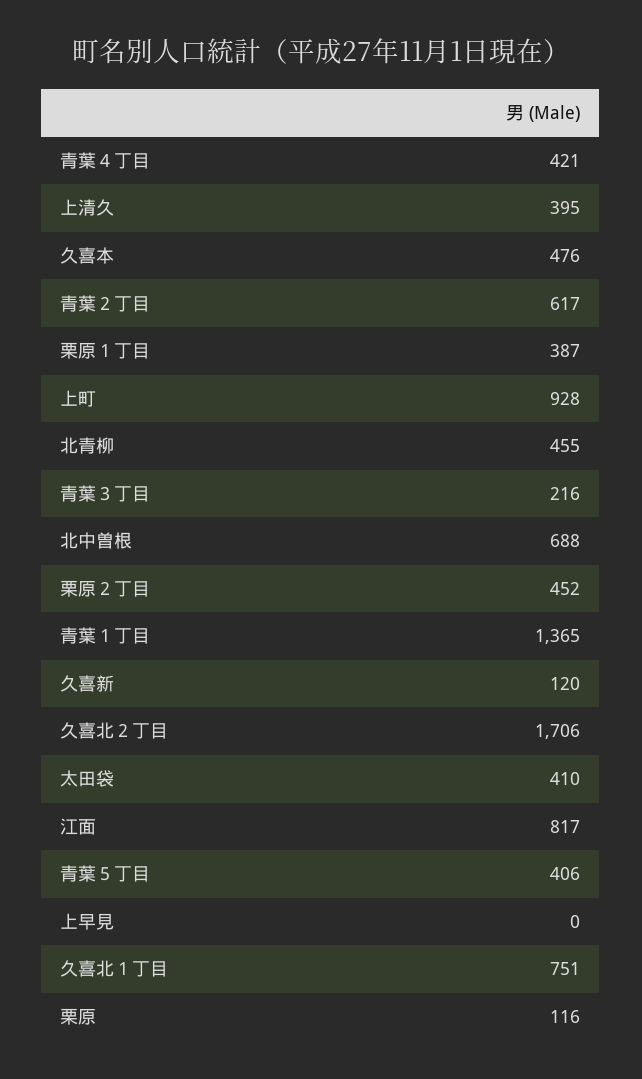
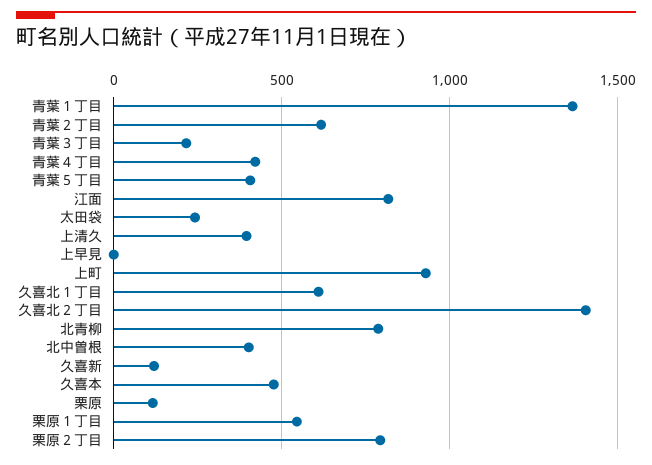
栗原１丁目: 387 -> 550
北青柳: 455 -> 800
北中曽根: 688 -> 400
栗原２丁目: 452 -> 800
久喜北２丁目: 1706 -> 1400
太田袋: 410 -> 250
久喜北１丁目: 751 -> 600

